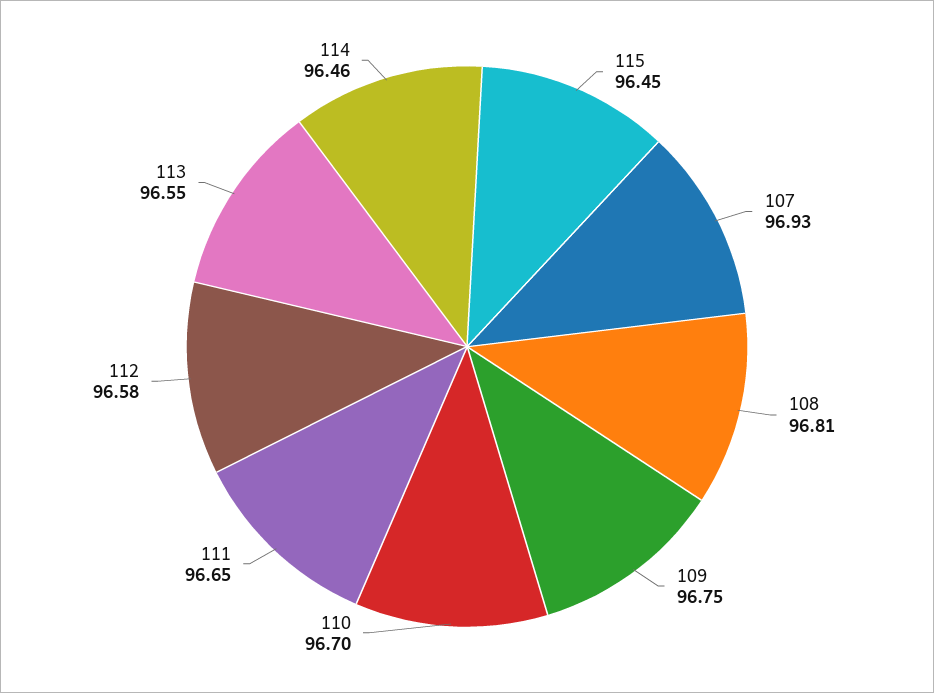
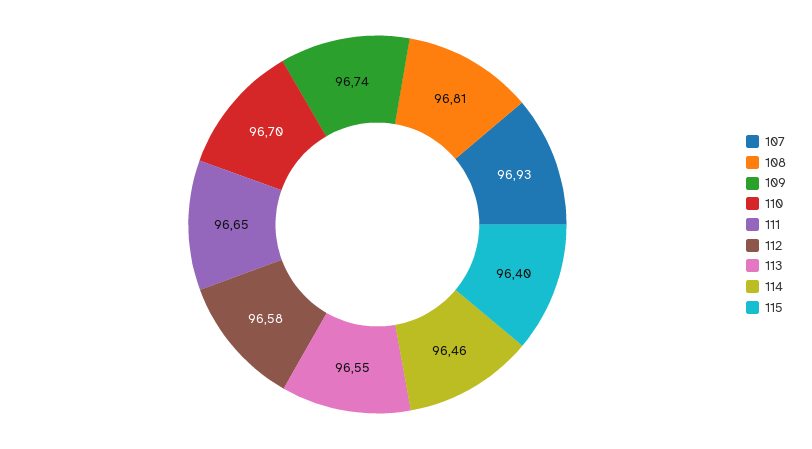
115: 96.45 -> 96.4
109: 96.75 -> 96.74

